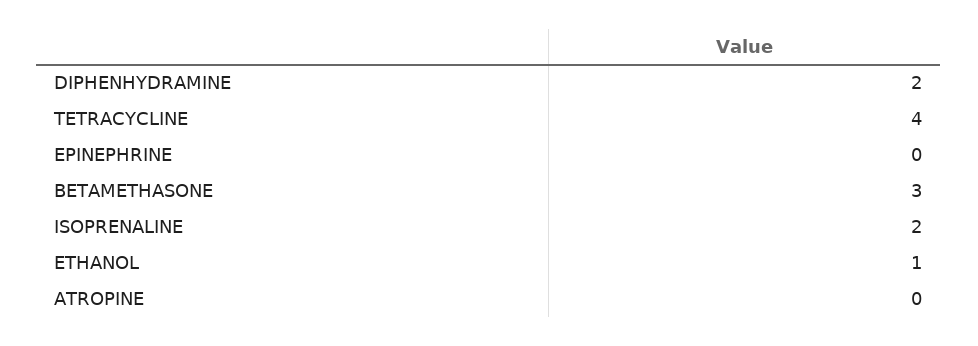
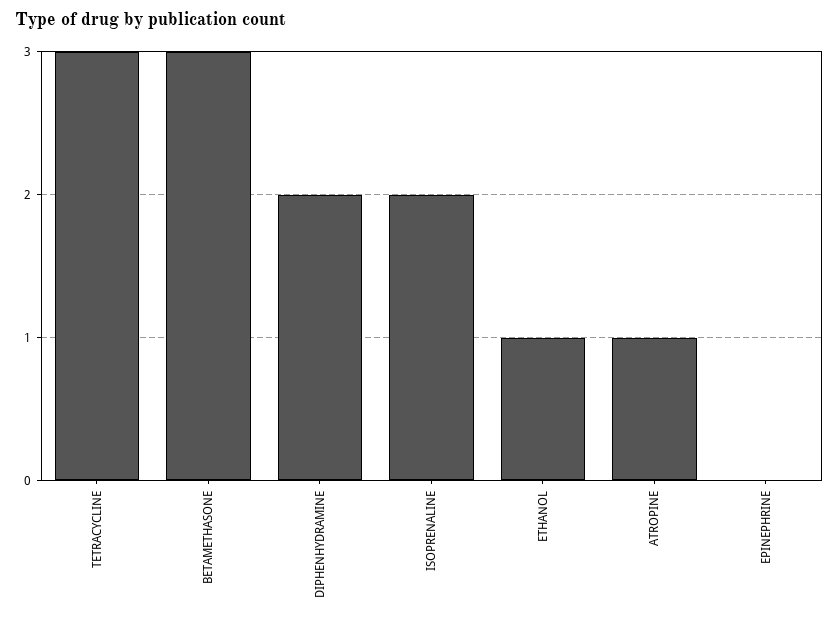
TETRACYCLINE: 4 -> 3
ATROPINE: 0 -> 1

